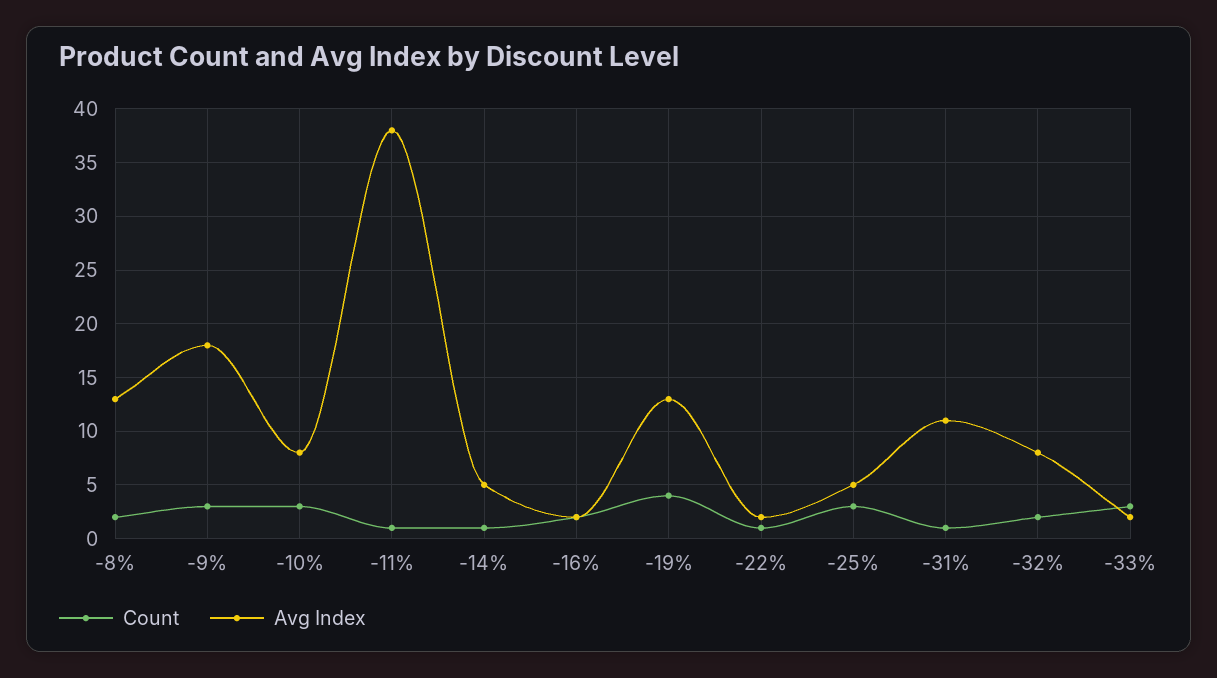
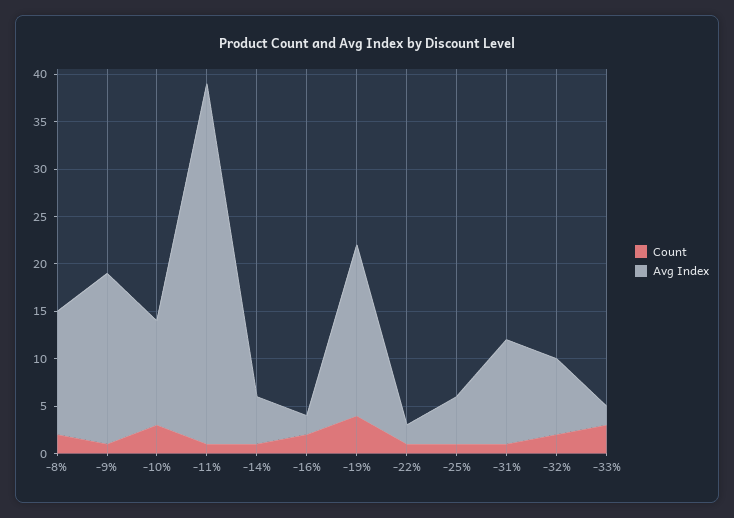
Count, -9%: 3 -> 1
Avg Index, -10%: 8 -> 11
Avg Index, -19%: 13 -> 18
Count, -25%: 3 -> 1

